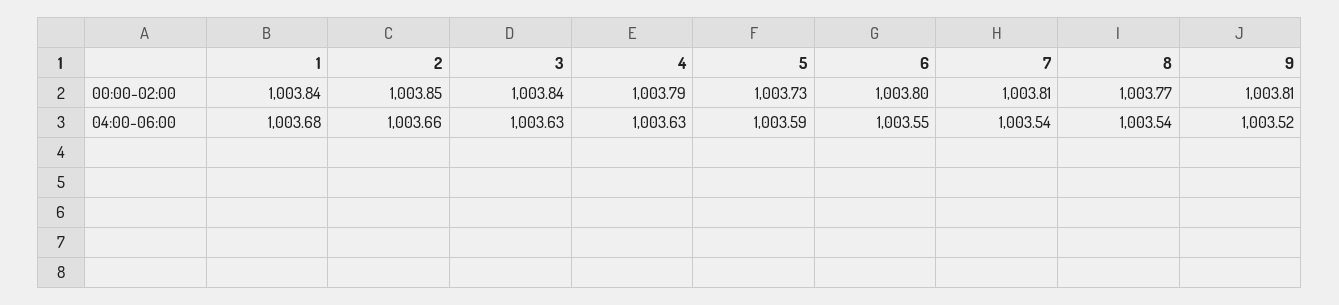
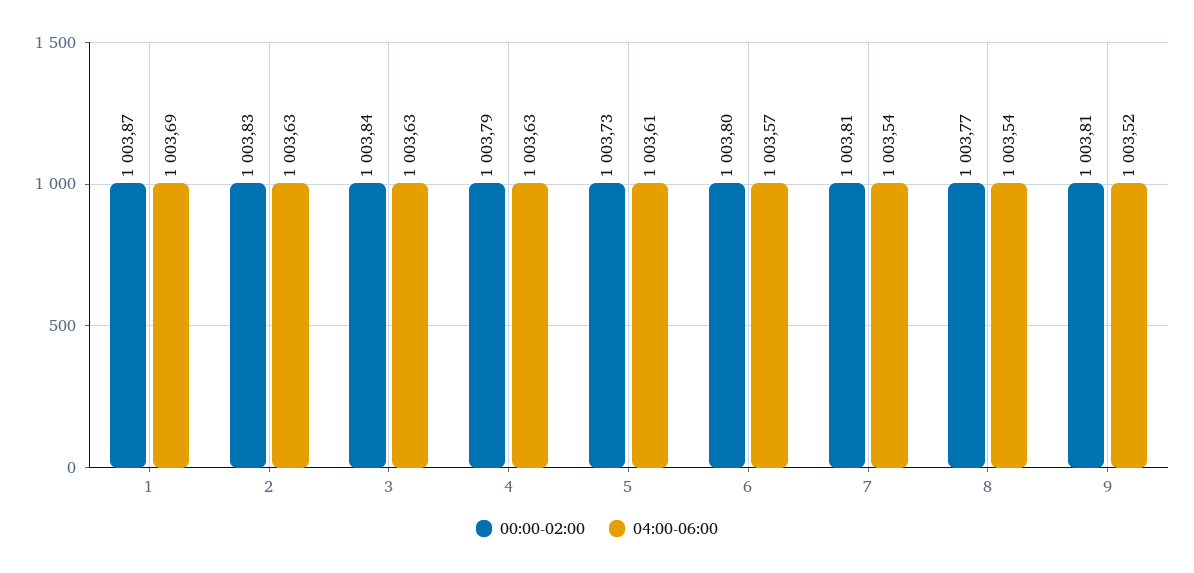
00:00-02:00, 1: 1003.84 -> 1003.87
00:00-02:00, 2: 1003.85 -> 1003.83
04:00-06:00, 1: 1003.68 -> 1003.69
04:00-06:00, 2: 1003.66 -> 1003.63
04:00-06:00, 5: 1003.59 -> 1003.61
04:00-06:00, 6: 1003.55 -> 1003.57

